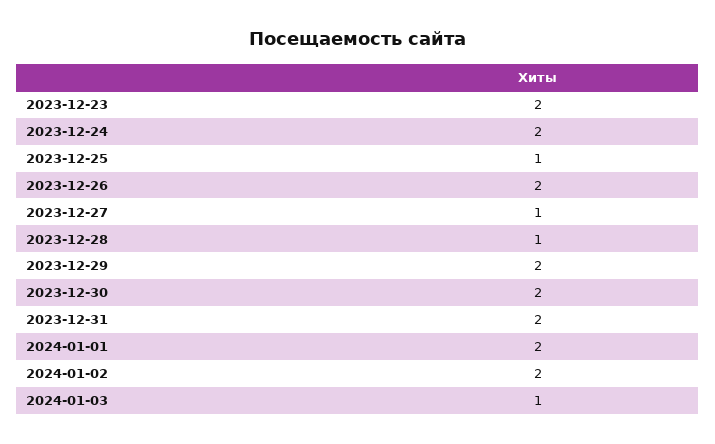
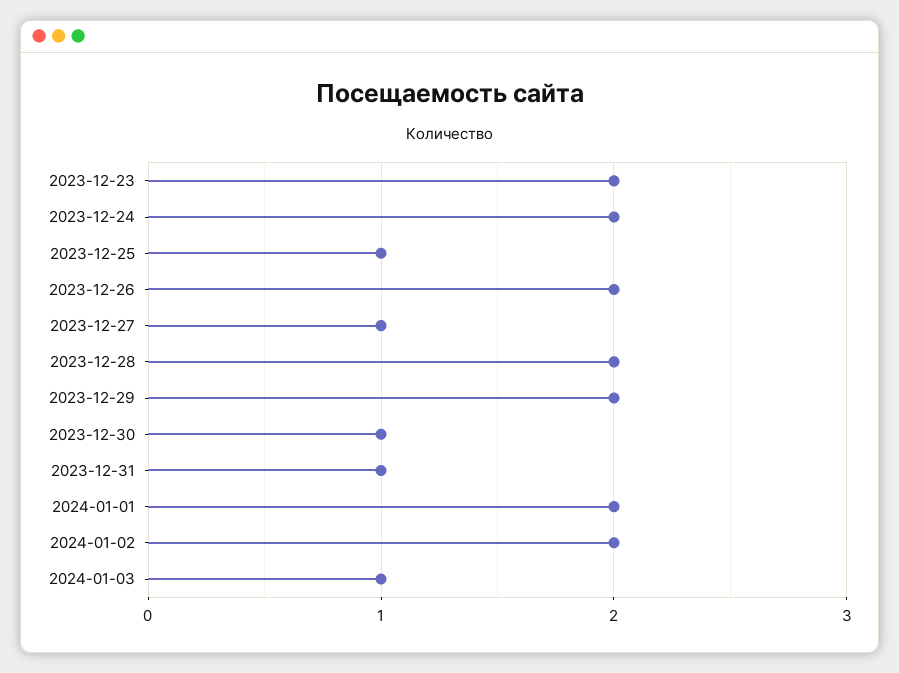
2023-12-28: 1 -> 2
2023-12-30: 2 -> 1
2023-12-31: 2 -> 1

